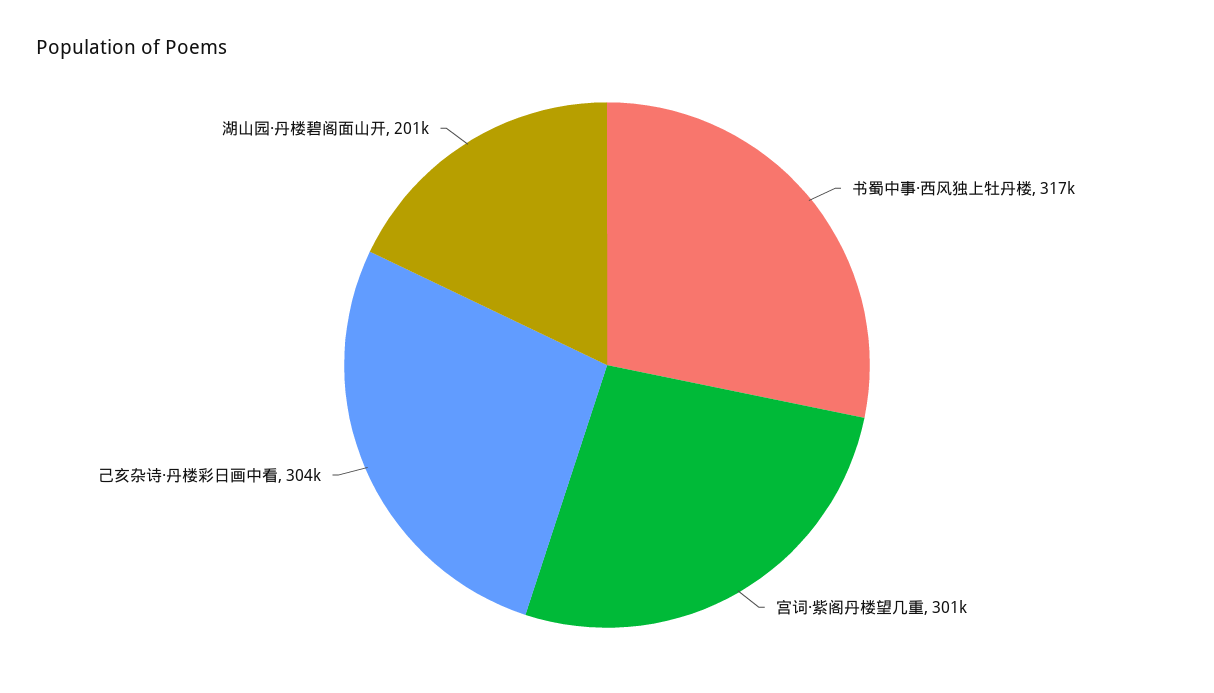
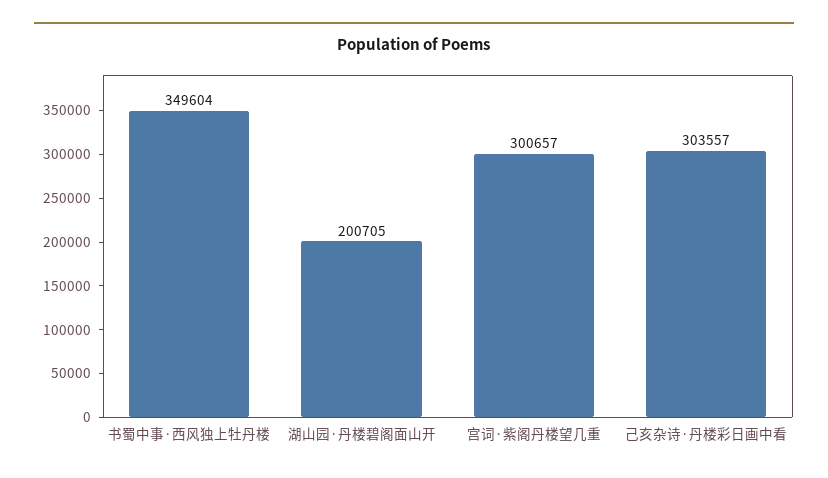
书蜀中事·西风独上牡丹楼: 317000 -> 349604

